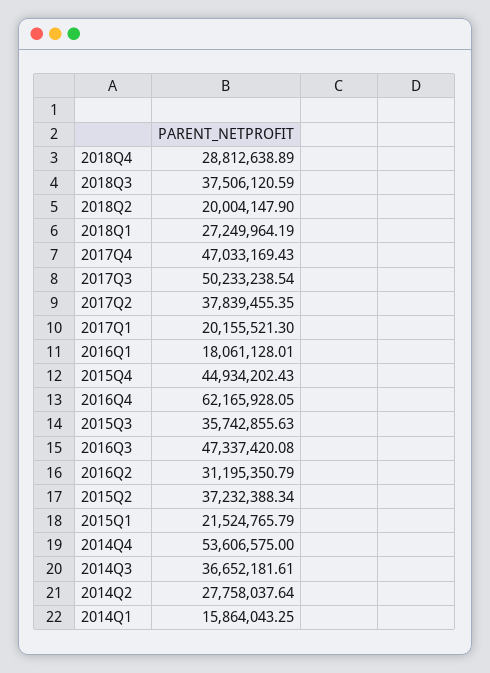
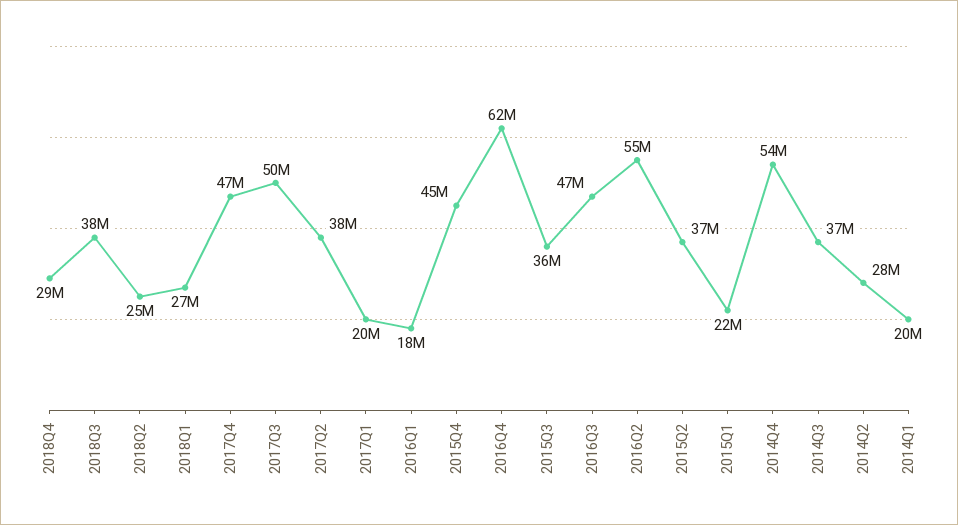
2018Q2: 20004147.9 -> 25000000
2016Q2: 31195350.79 -> 55000000
2014Q1: 15864043.25 -> 20000000

